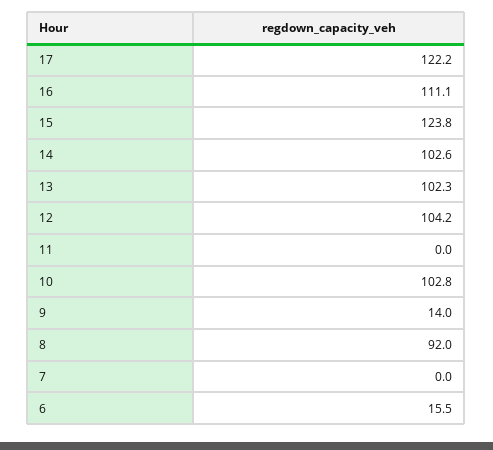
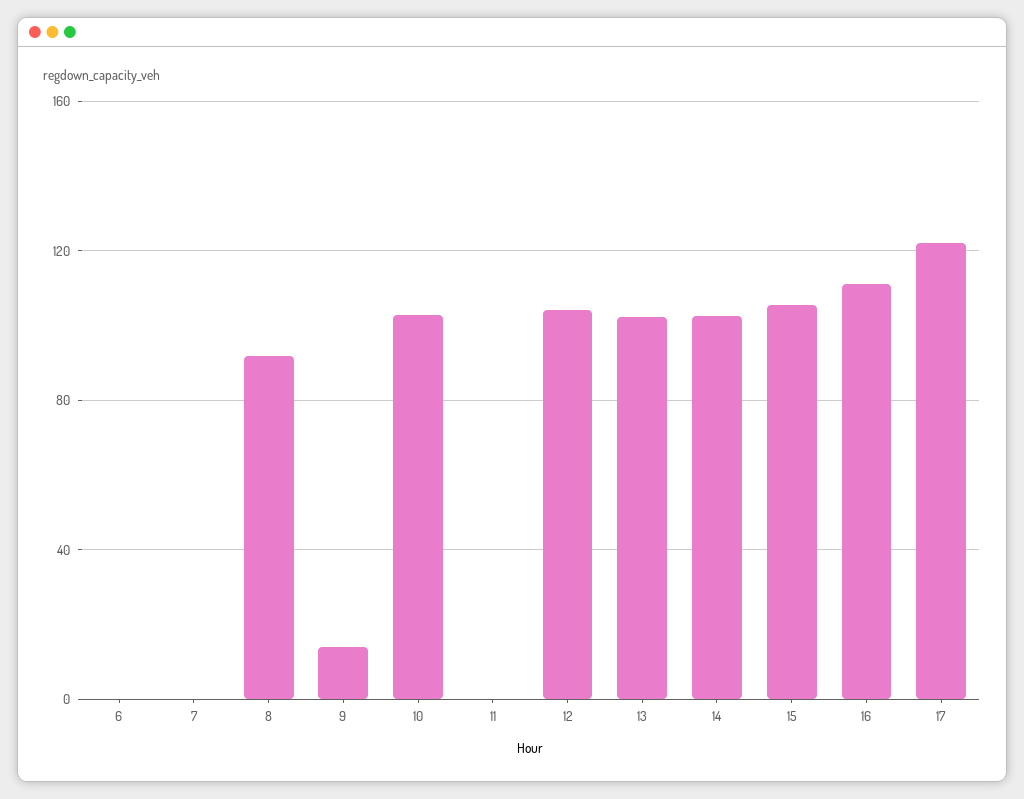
15: 123.8 -> 105
6: 15.5 -> 0

